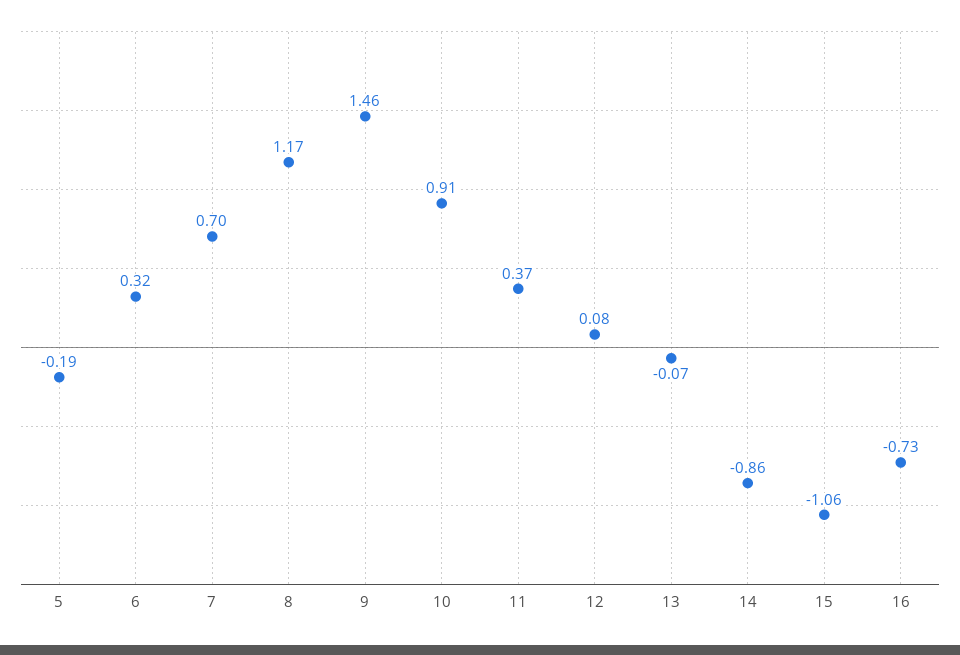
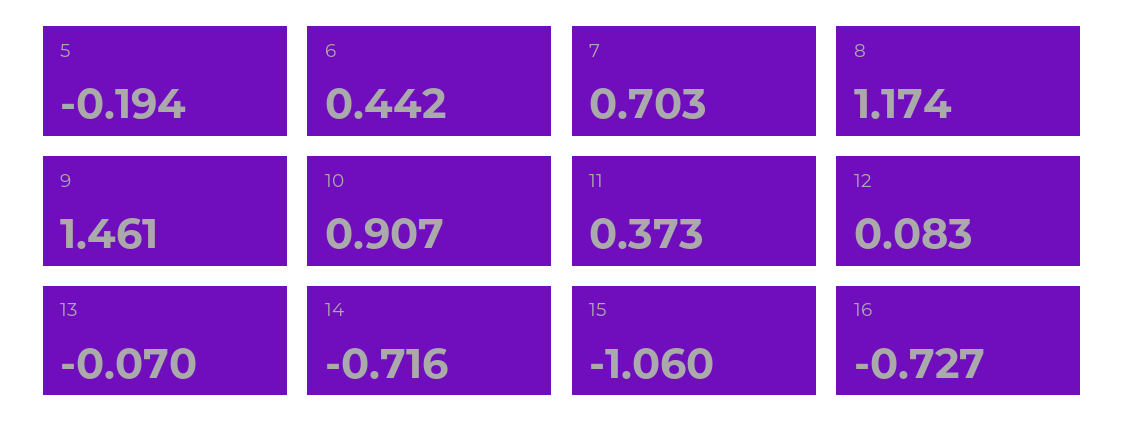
6: 0.32 -> 0.442
14: -0.86 -> -0.716

